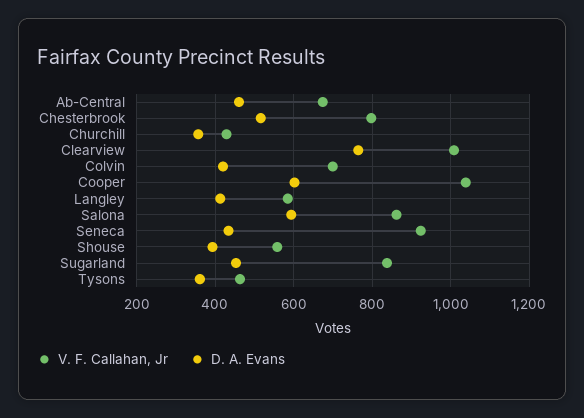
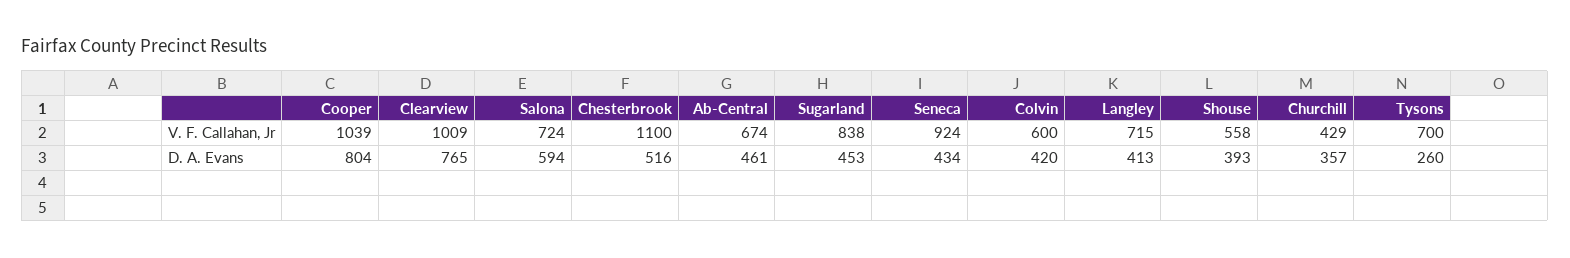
V. F. Callahan, Jr, Chesterbrook: 800 -> 1100
V. F. Callahan, Jr, Colvin: 700 -> 600
D. A. Evans, Cooper: 600 -> 804
V. F. Callahan, Jr, Langley: 580 -> 715
V. F. Callahan, Jr, Salona: 860 -> 724
V. F. Callahan, Jr, Tysons: 460 -> 700
D. A. Evans, Tysons: 360 -> 260

